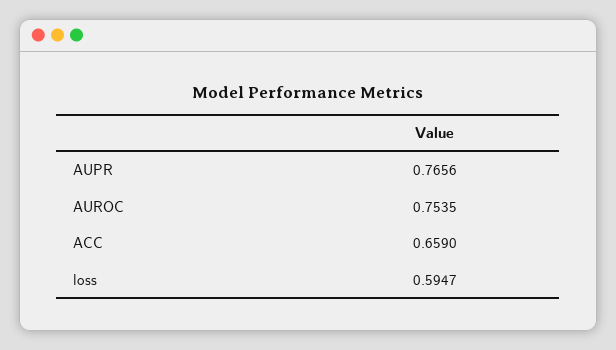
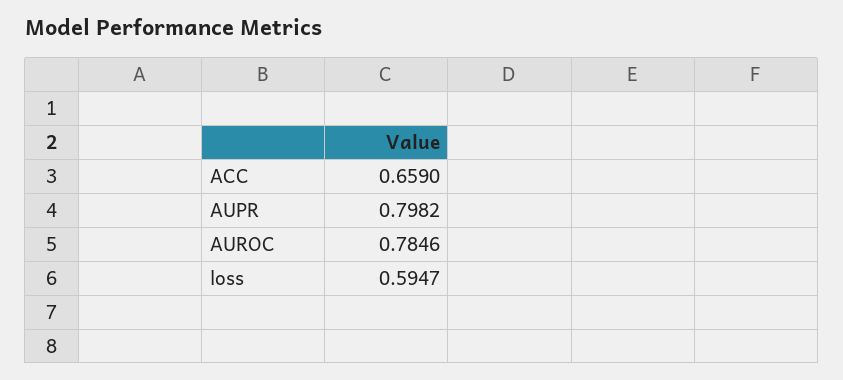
AUPR: 0.7656 -> 0.7982
AUROC: 0.7535 -> 0.7846

